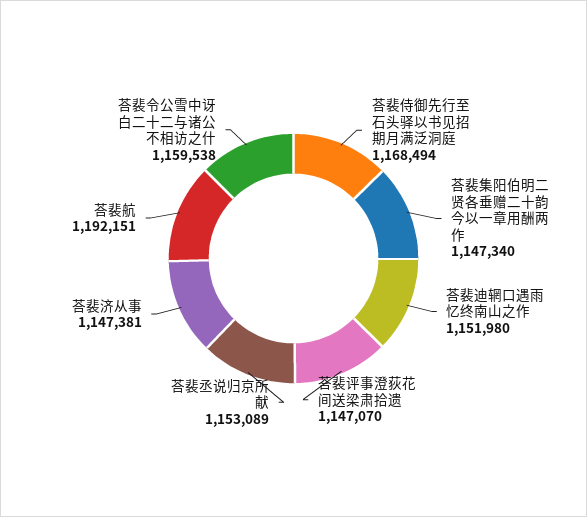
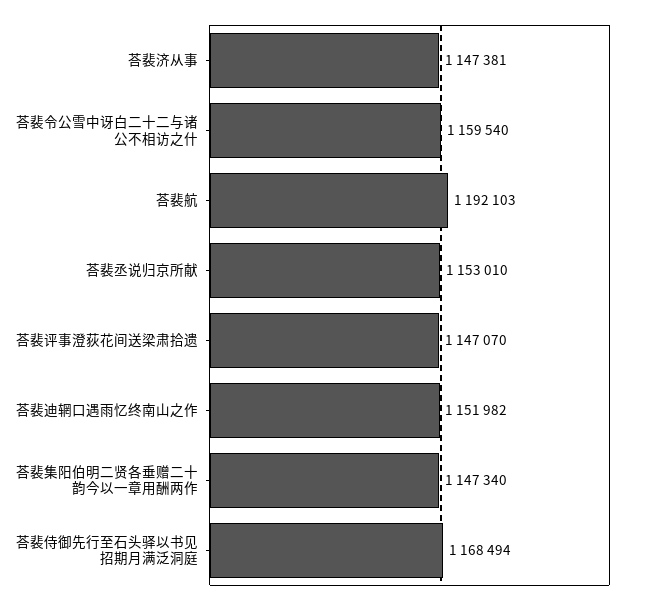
荅裴迪辋口遇雨忆终南山之作: 1151980 -> 1151982
荅裴丞说归京所献: 1153089 -> 1153010
荅裴航: 1192151 -> 1192103
荅裴令公雪中讶白二十二与诸公不相访之什: 1159538 -> 1159540

